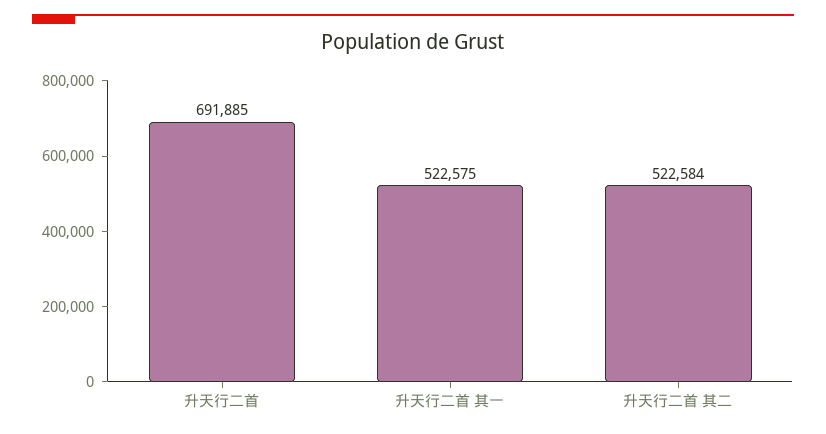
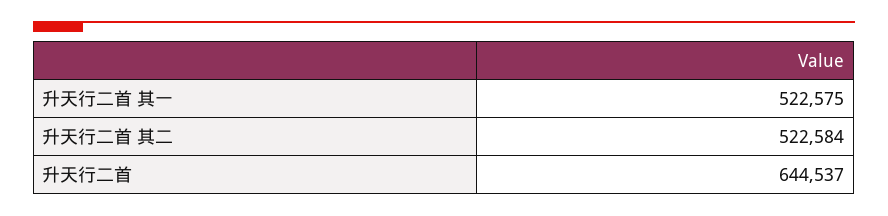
升天行二首: 691885 -> 644537

